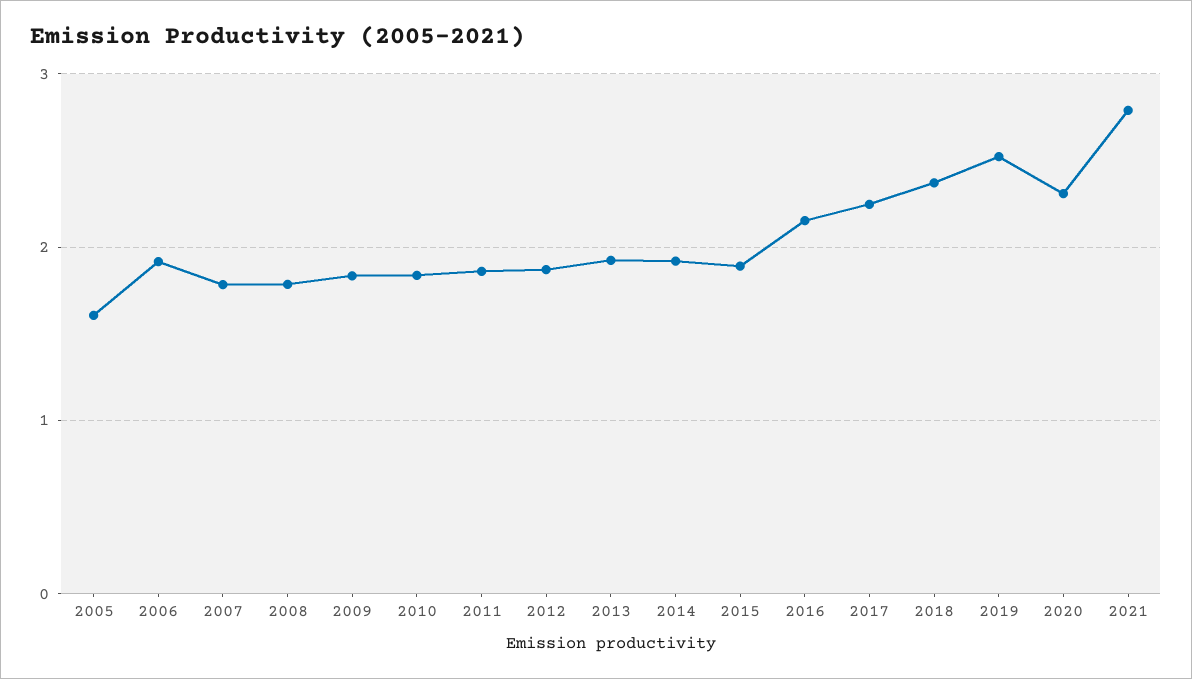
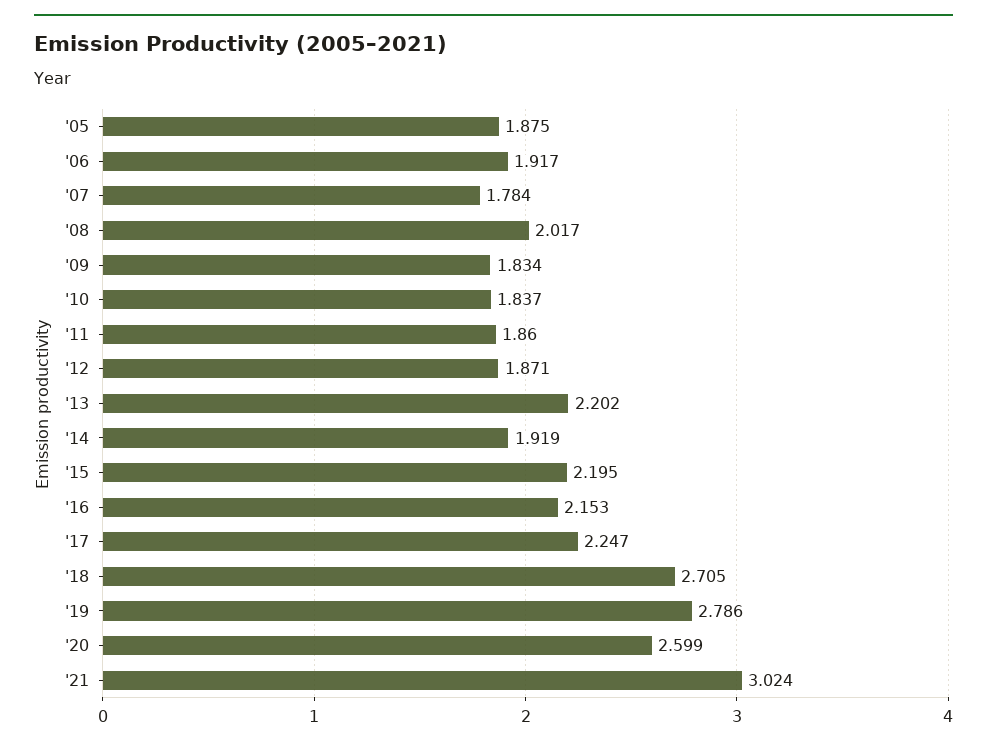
2005: 1.6 -> 1.875
2008: 1.8 -> 2.017
2013: 1.9 -> 2.202
2015: 1.9 -> 2.195
2018: 2.4 -> 2.705
2019: 2.5 -> 2.786
2020: 2.3 -> 2.599
2021: 2.8 -> 3.024

